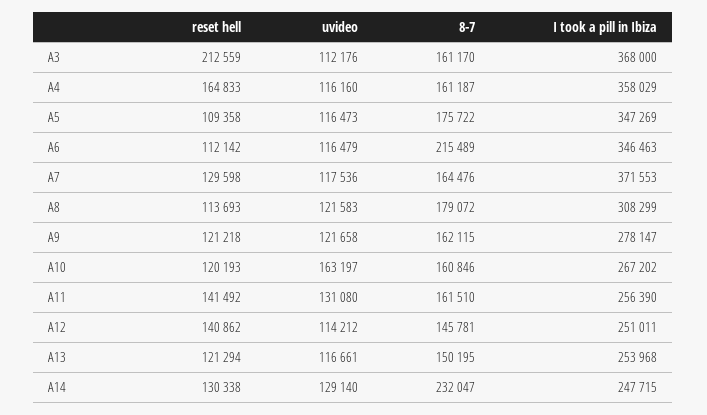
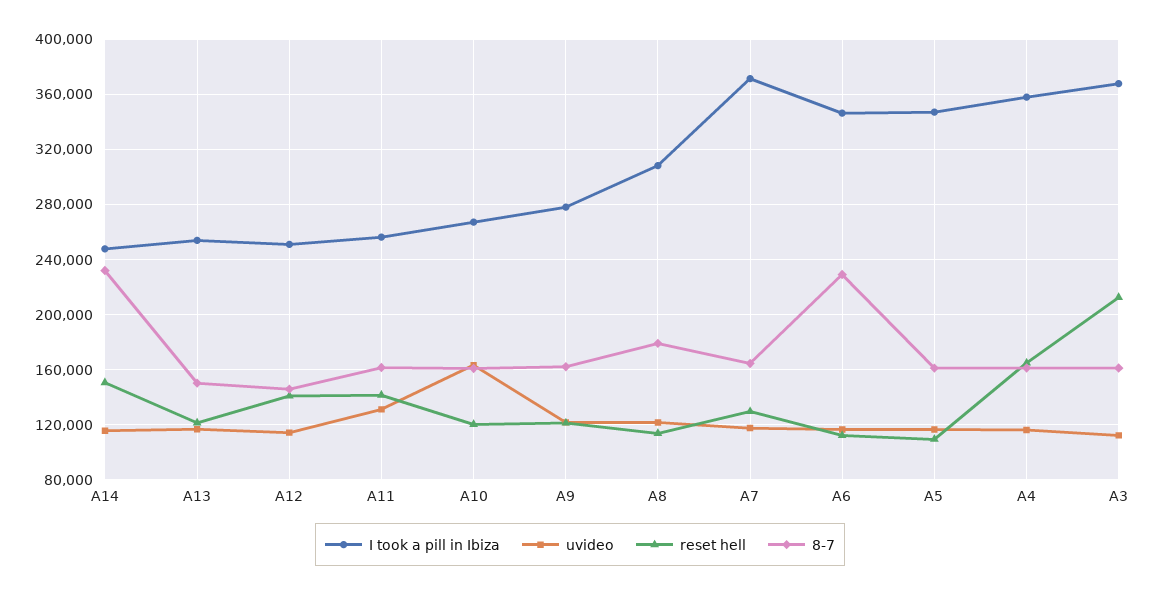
8-7, A5: 175722 -> 160000
8-7, A6: 215489 -> 230000
reset hell, A14: 130338 -> 150000
uvideo, A14: 129140 -> 115000

